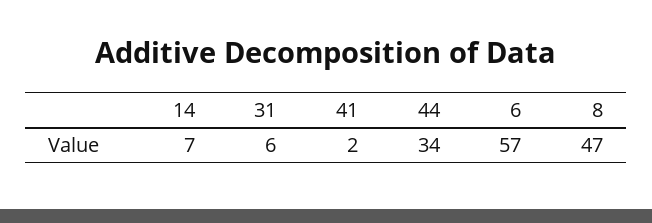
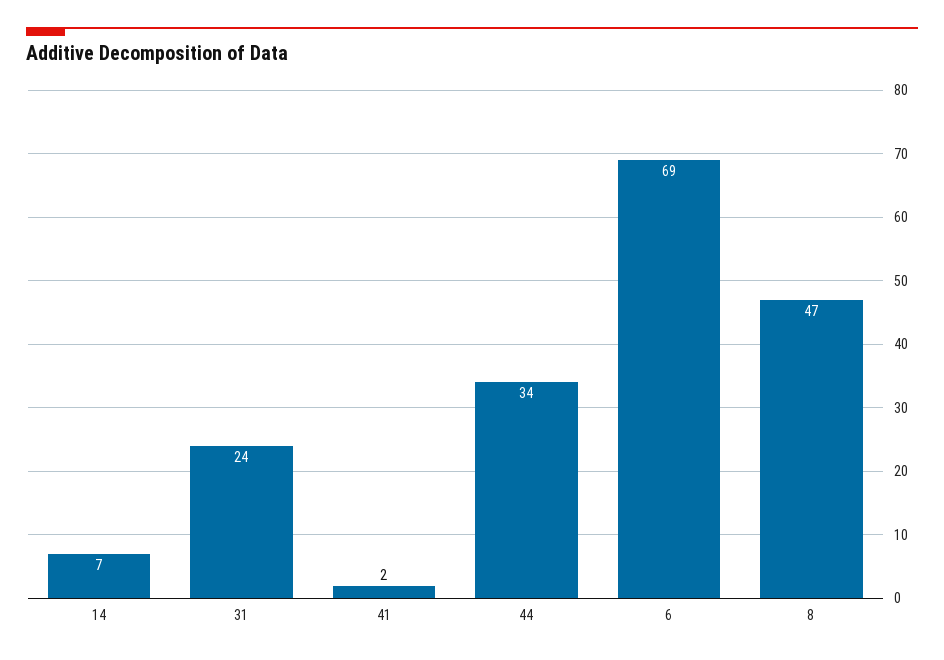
31: 6 -> 24
6: 57 -> 69

